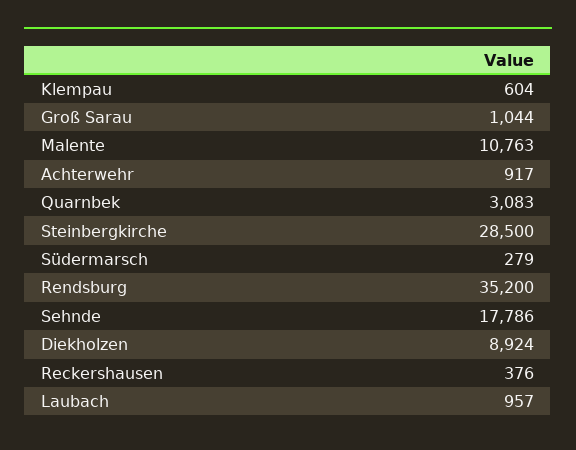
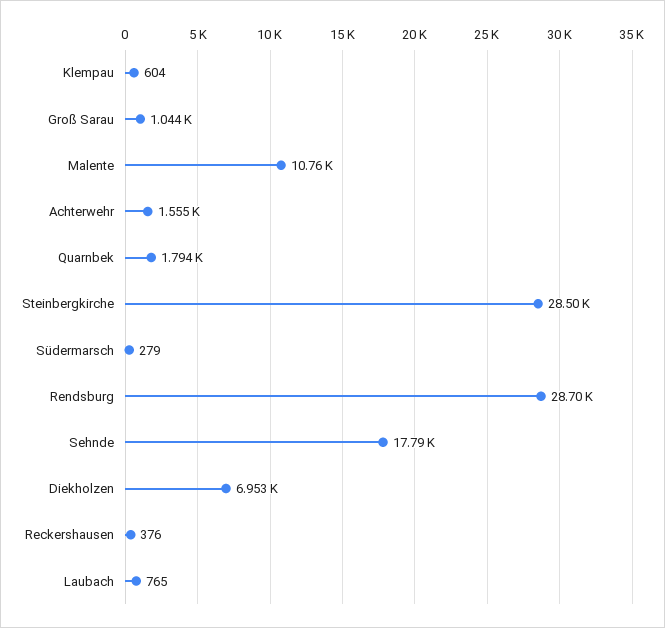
Achterwehr: 917 -> 1555
Quarnbek: 3083 -> 1794
Rendsburg: 35200 -> 28700
Diekholzen: 8924 -> 6953
Laubach: 957 -> 765

